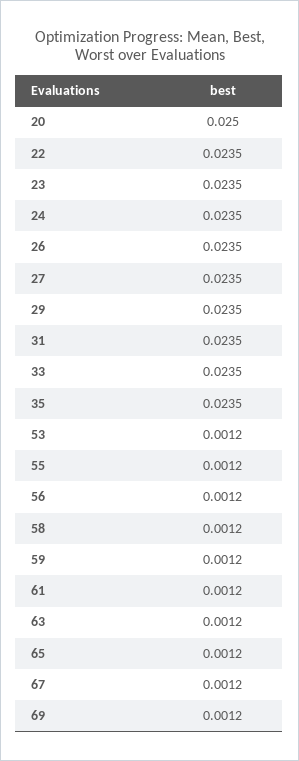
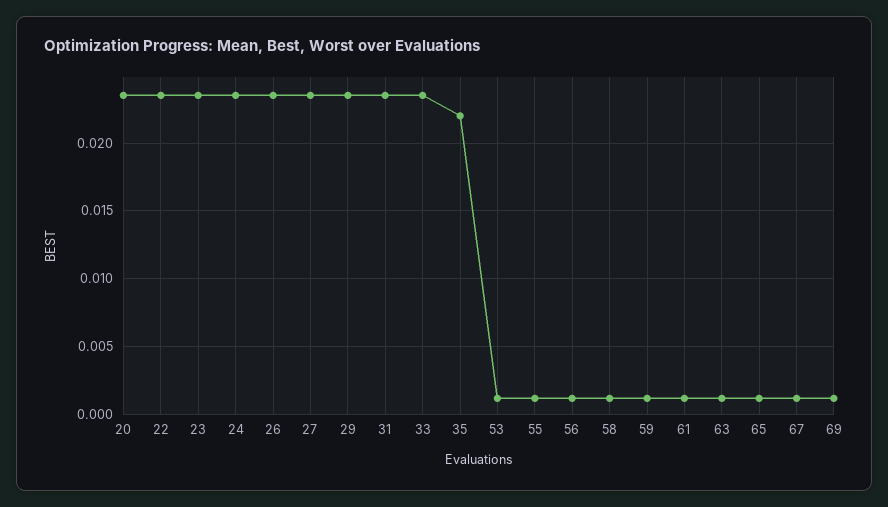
20: 0.025 -> 0.0235
35: 0.0235 -> 0.022

